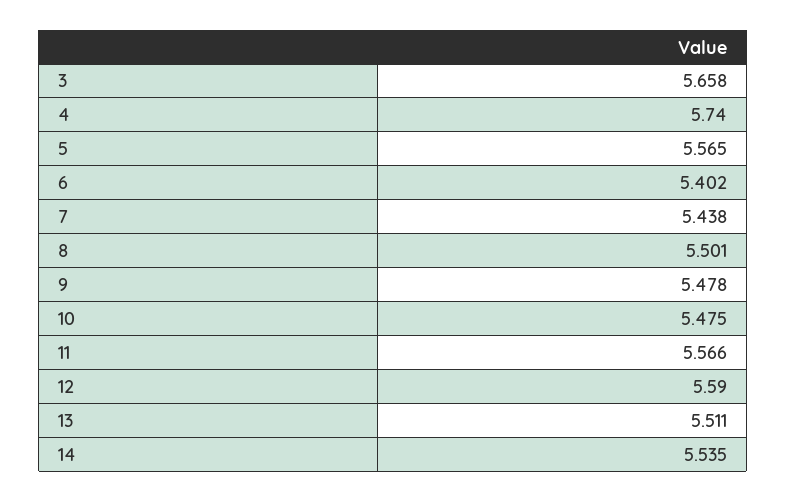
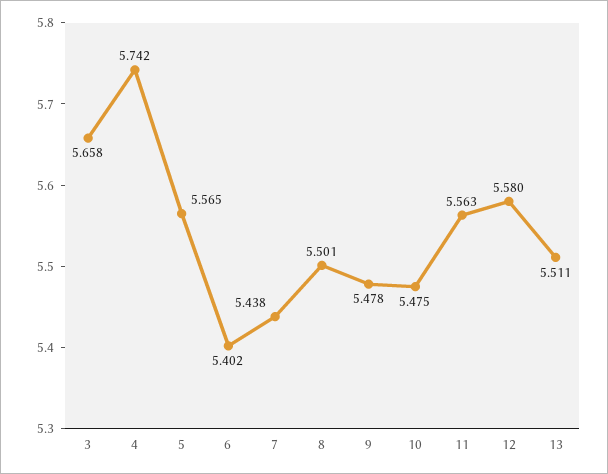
4: 5.74 -> 5.742
11: 5.566 -> 5.563
12: 5.59 -> 5.58
14: 5.535 -> none

